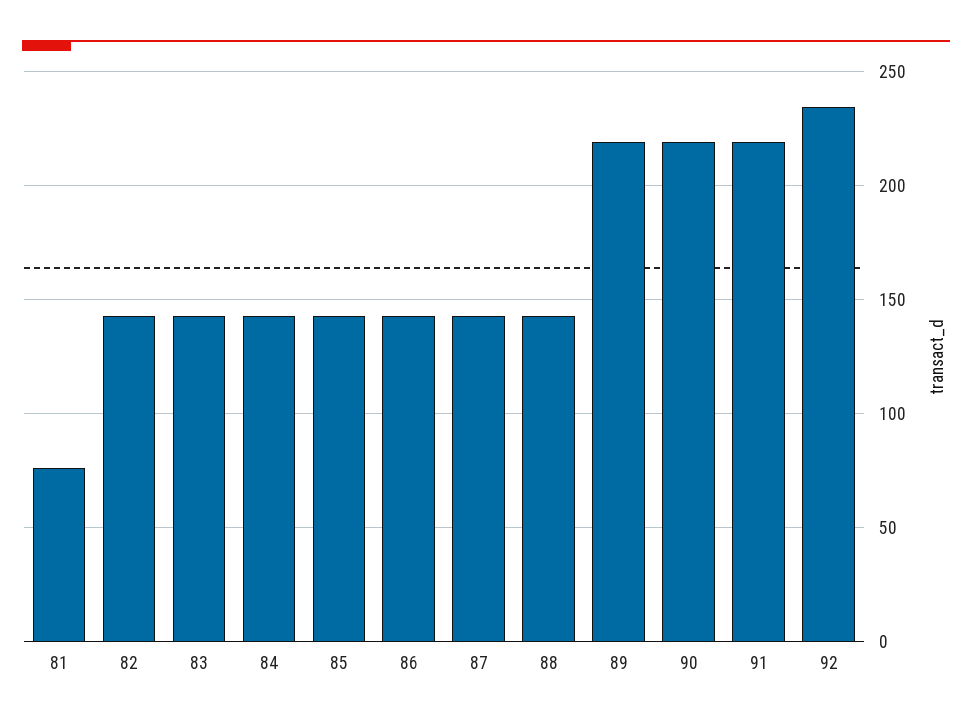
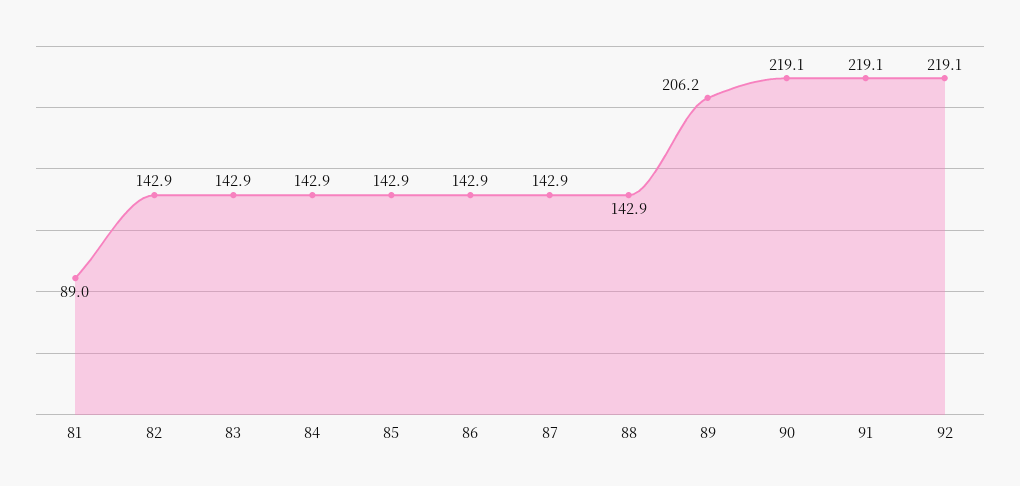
81: 75 -> 89
89: 220 -> 206.2
92: 235 -> 219.1

